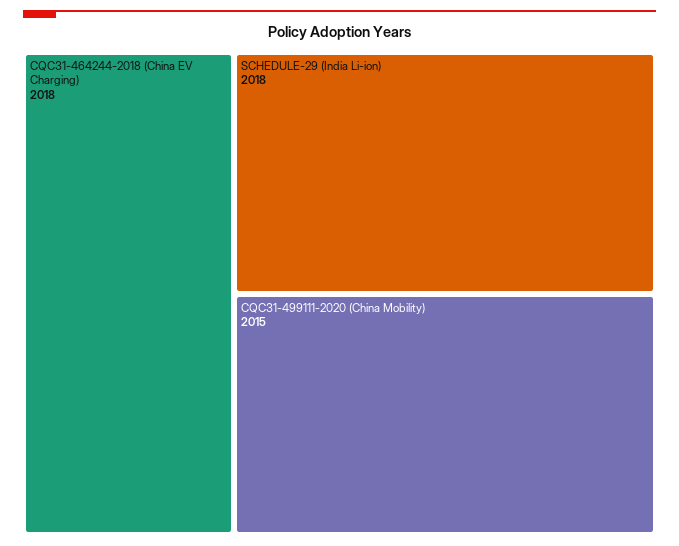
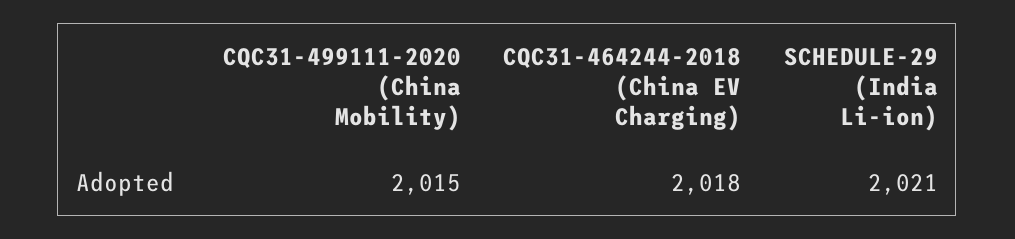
SCHEDULE-29 (India Li-ion): 2018 -> 2021

